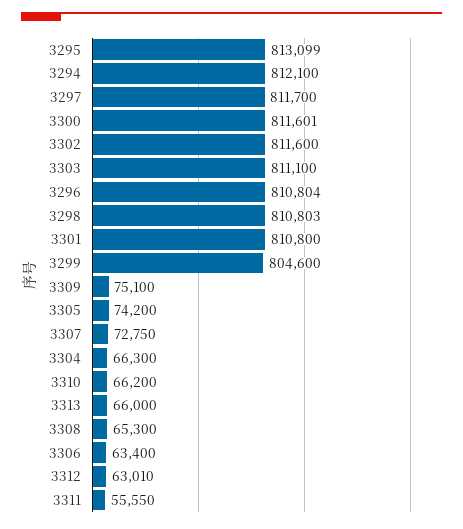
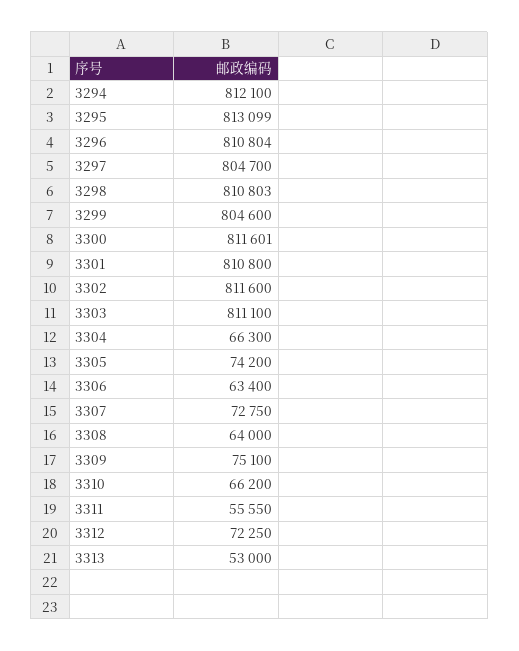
3297: 811700 -> 804700
3313: 66000 -> 53000
3308: 65300 -> 64000
3312: 63010 -> 72250

